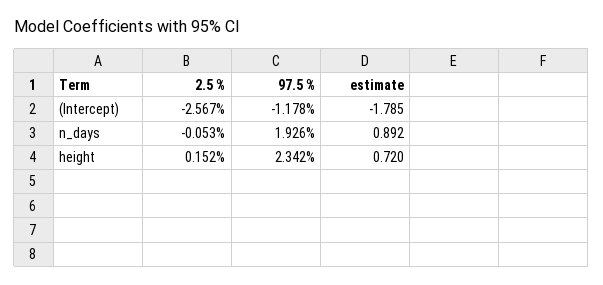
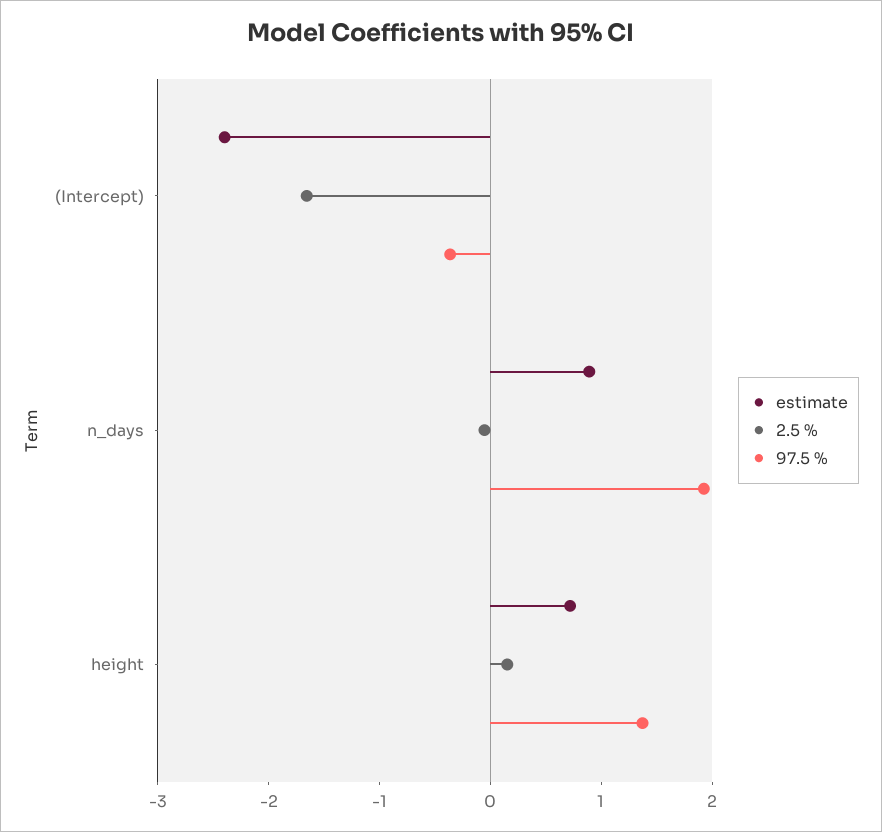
2.5 %, (Intercept): -2.567 -> -1.6
97.5 %, (Intercept): -1.178 -> -0.4
estimate, (Intercept): -1.785 -> -2.4
97.5 %, height: 2.342 -> 1.4

